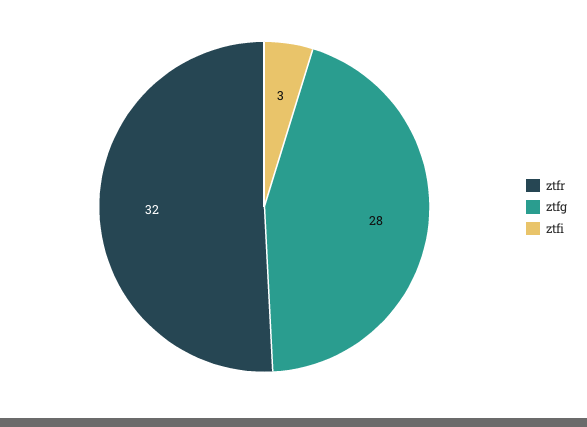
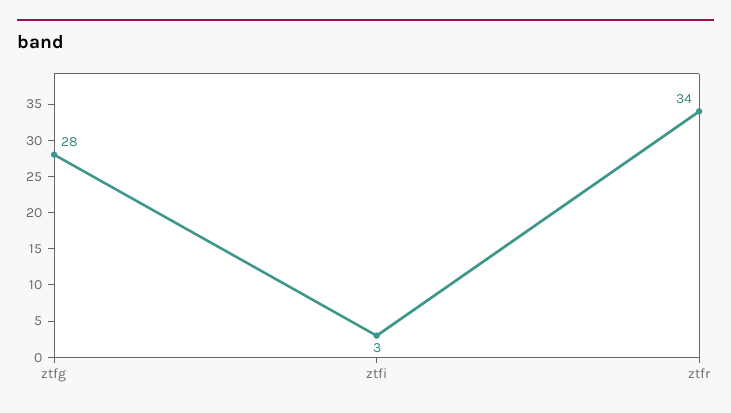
ztfr: 32 -> 34

